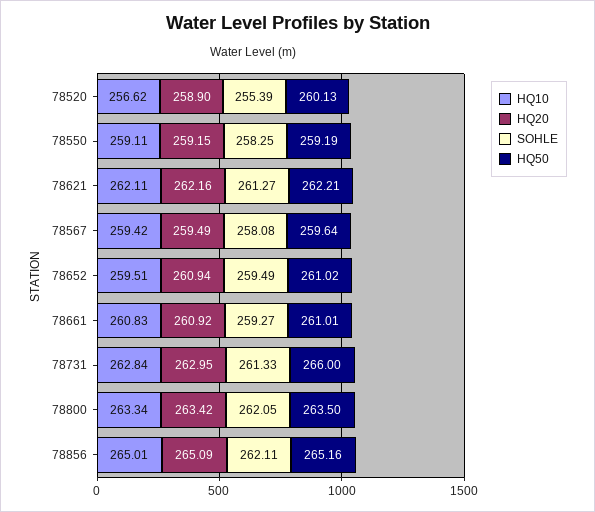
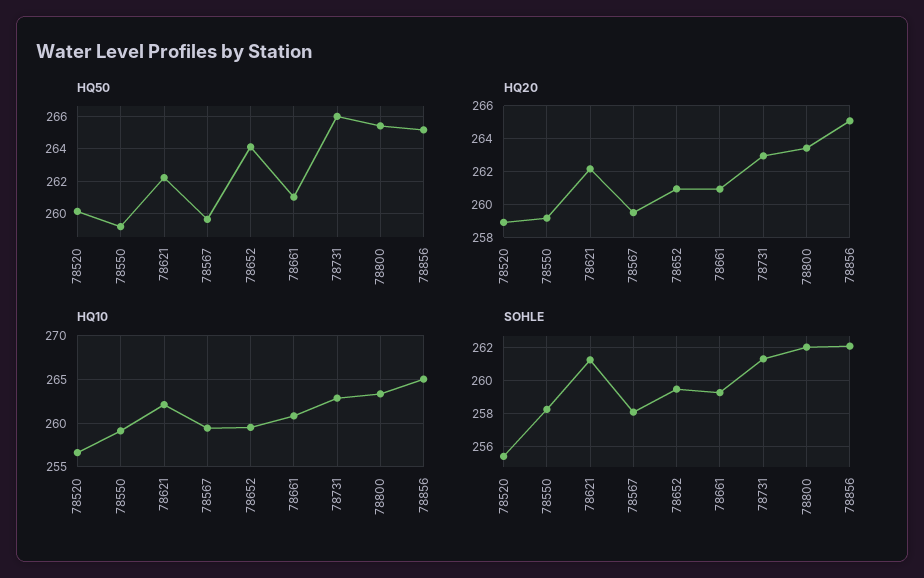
HQ50, 78652: 261.02 -> 264
HQ50, 78800: 263.5 -> 265.5

